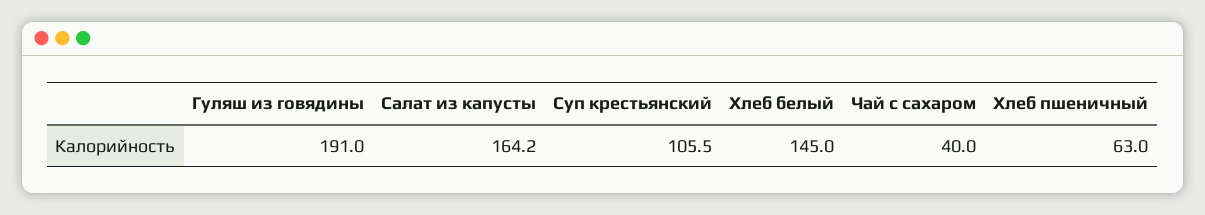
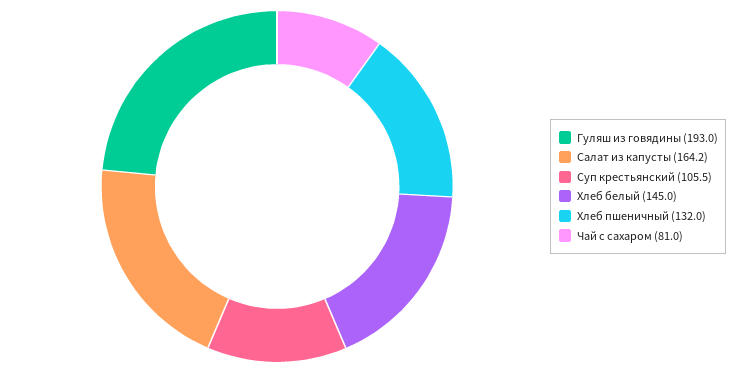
Гуляш из говядины: 191 -> 193
Чай с сахаром: 40 -> 81
Хлеб пшеничный: 63 -> 132

